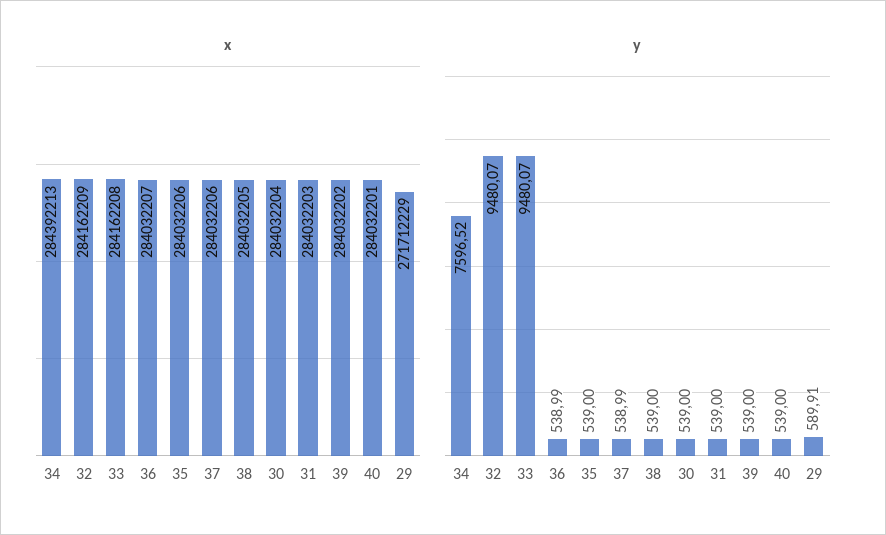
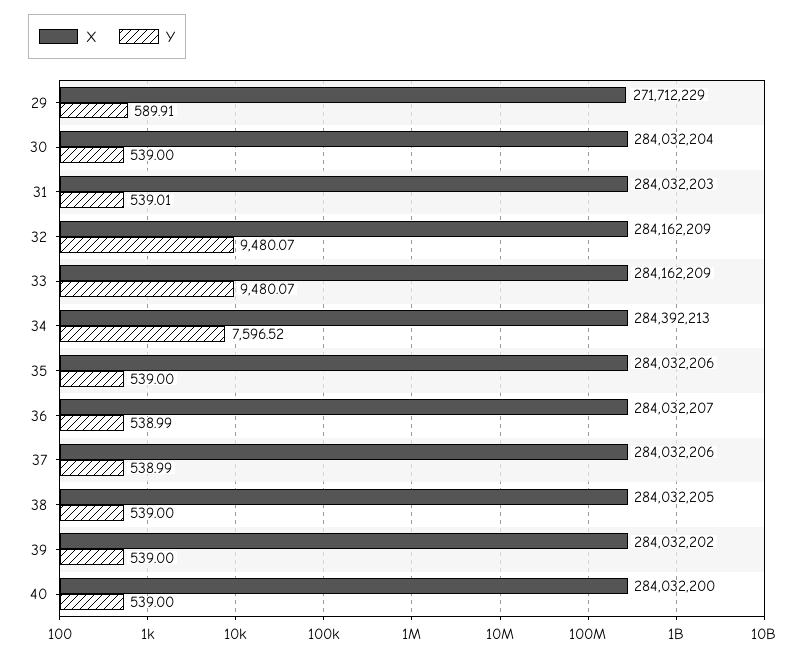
x, 33: 284162208 -> 284162209
x, 40: 284032201 -> 284032200
y, 31: 539 -> 539.01

